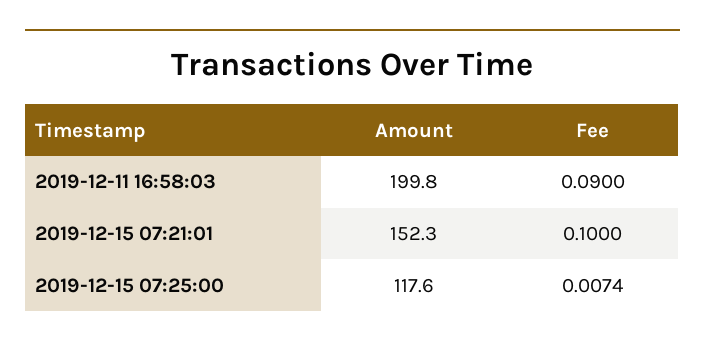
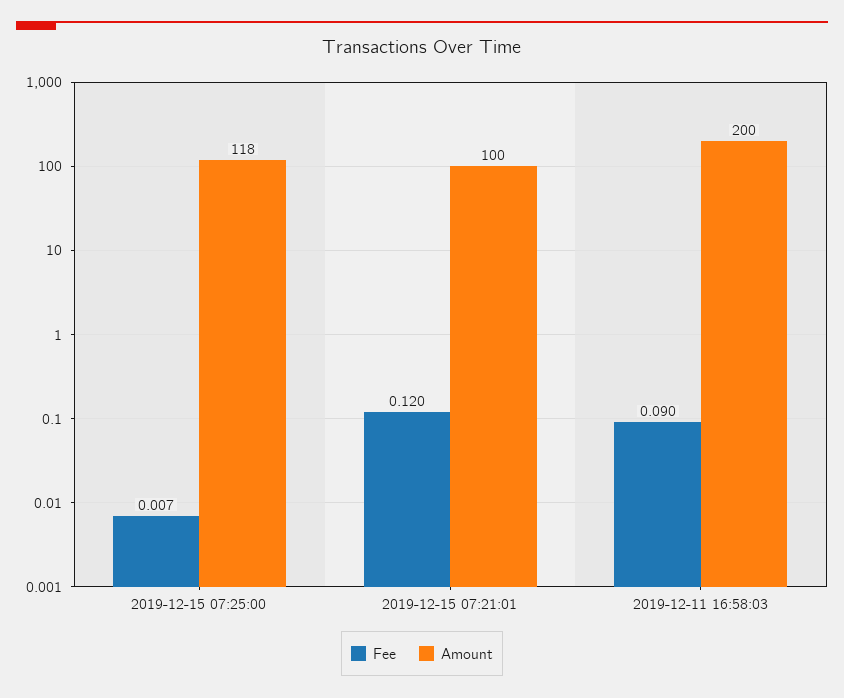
Amount, 2019-12-15 07:21:01: 152.3 -> 100
Fee, 2019-12-15 07:21:01: 0.1 -> 0.12

